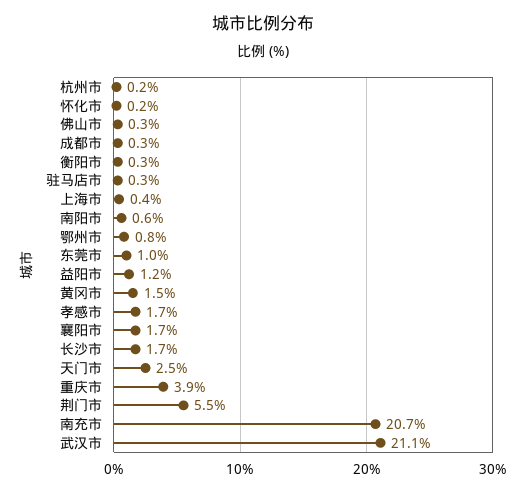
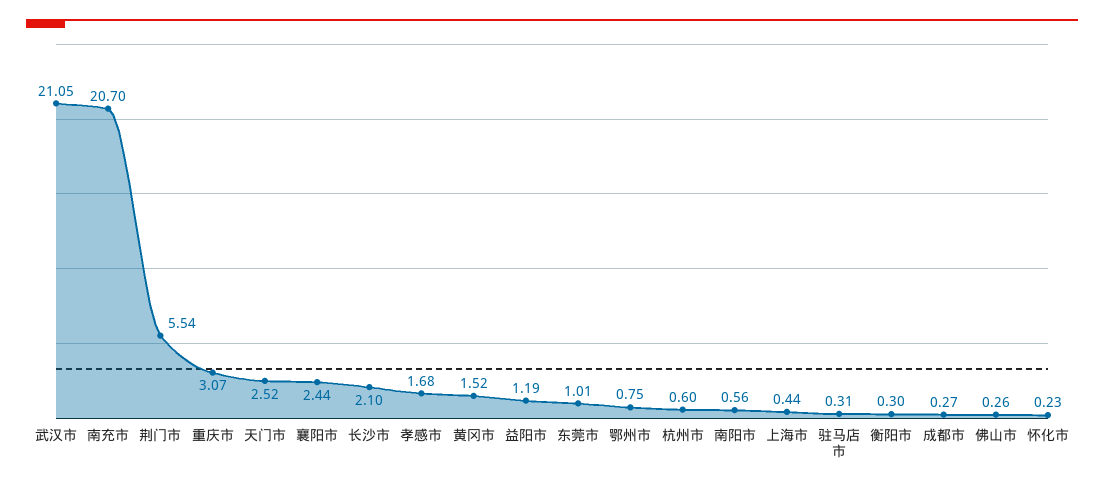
杭州市: 0.2 -> 0.6
襄阳市: 1.7 -> 2.44
长沙市: 1.7 -> 2.1
重庆市: 3.9 -> 3.07

